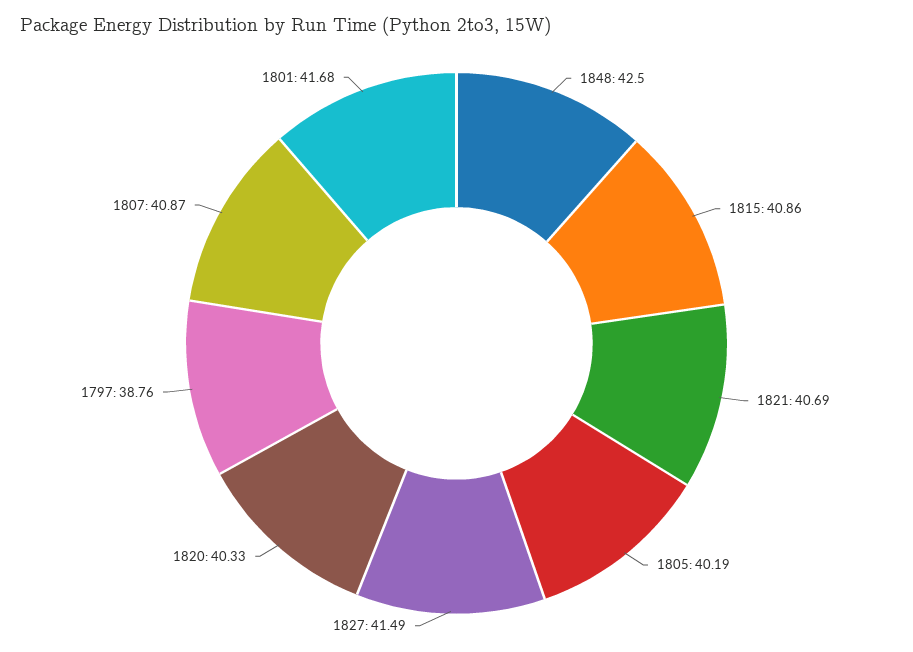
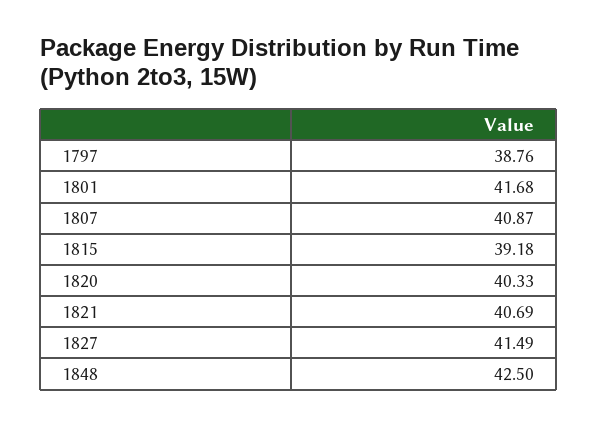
1815: 40.86 -> 39.18
1805: 40.19 -> none

